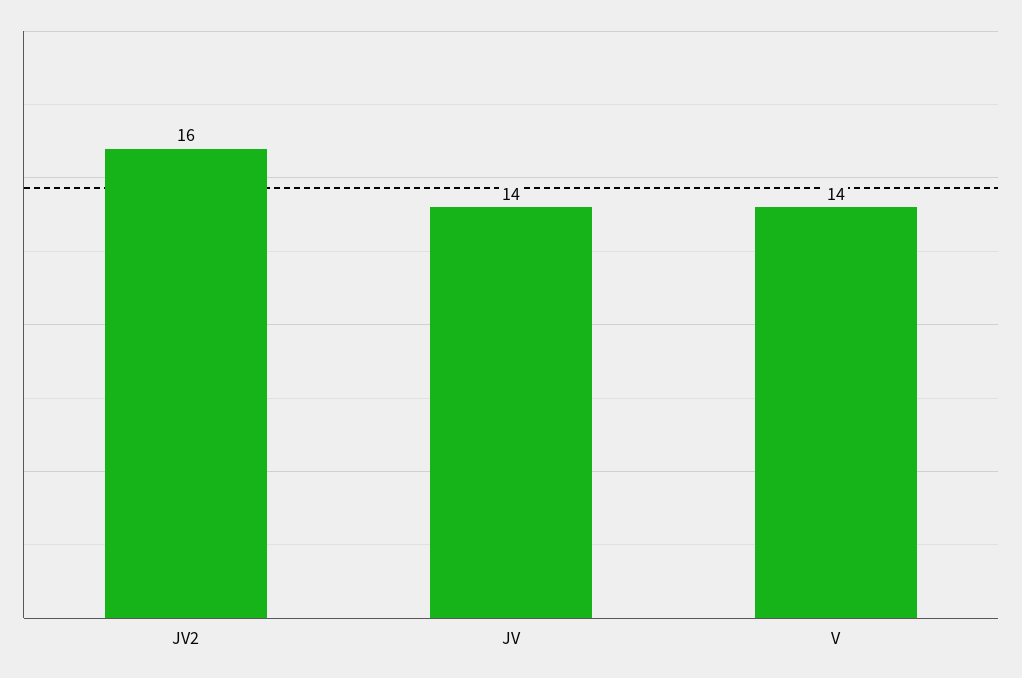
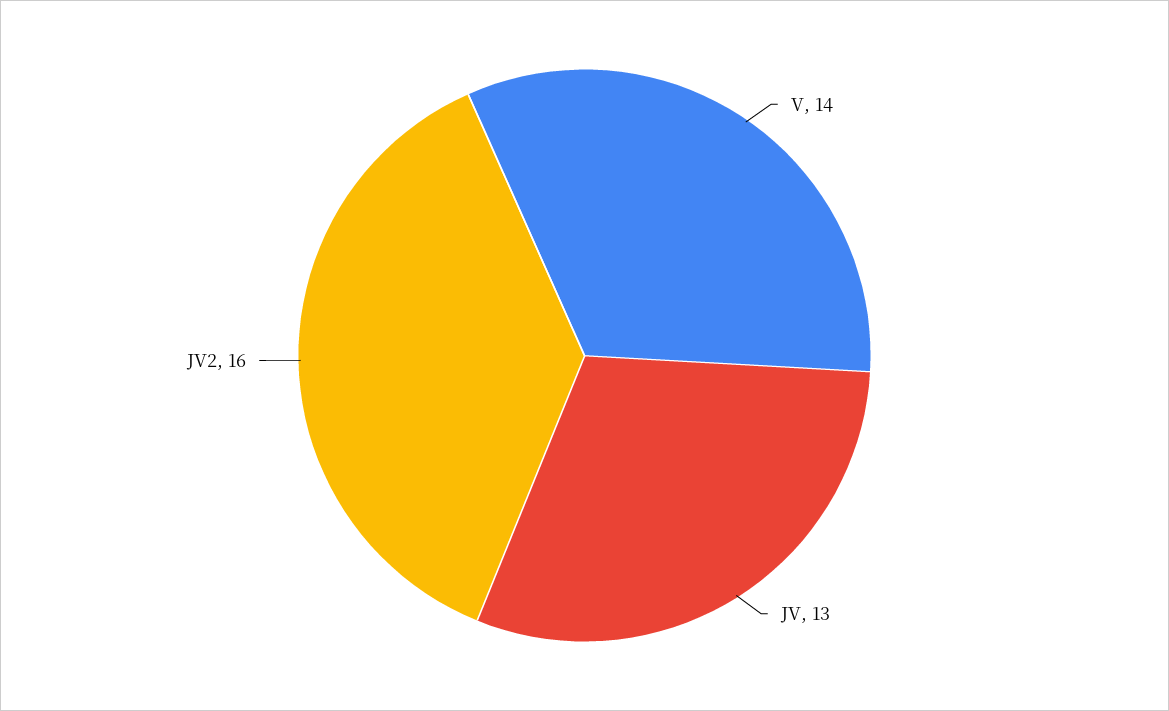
JV: 14 -> 13

